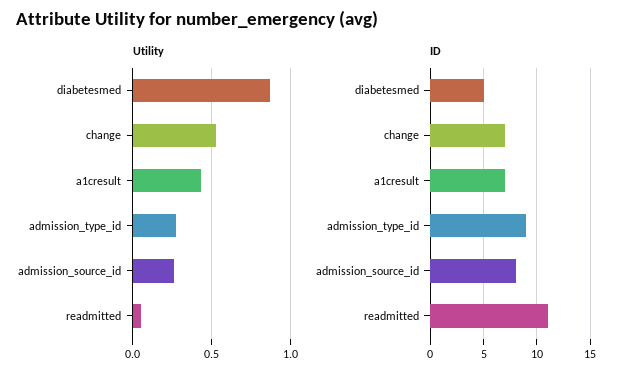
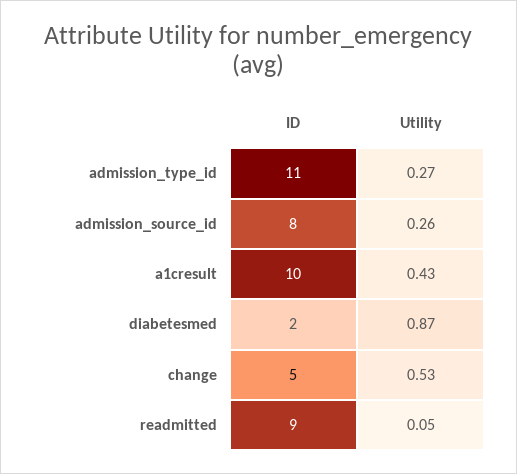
ID, diabetesmed: 5 -> 2
ID, change: 7 -> 5
ID, a1cresult: 7 -> 10
ID, admission_type_id: 9 -> 11
ID, readmitted: 11 -> 9

